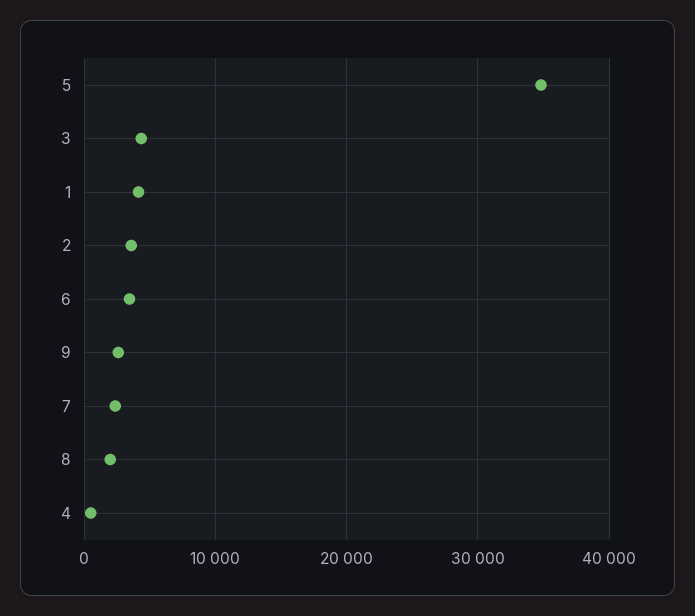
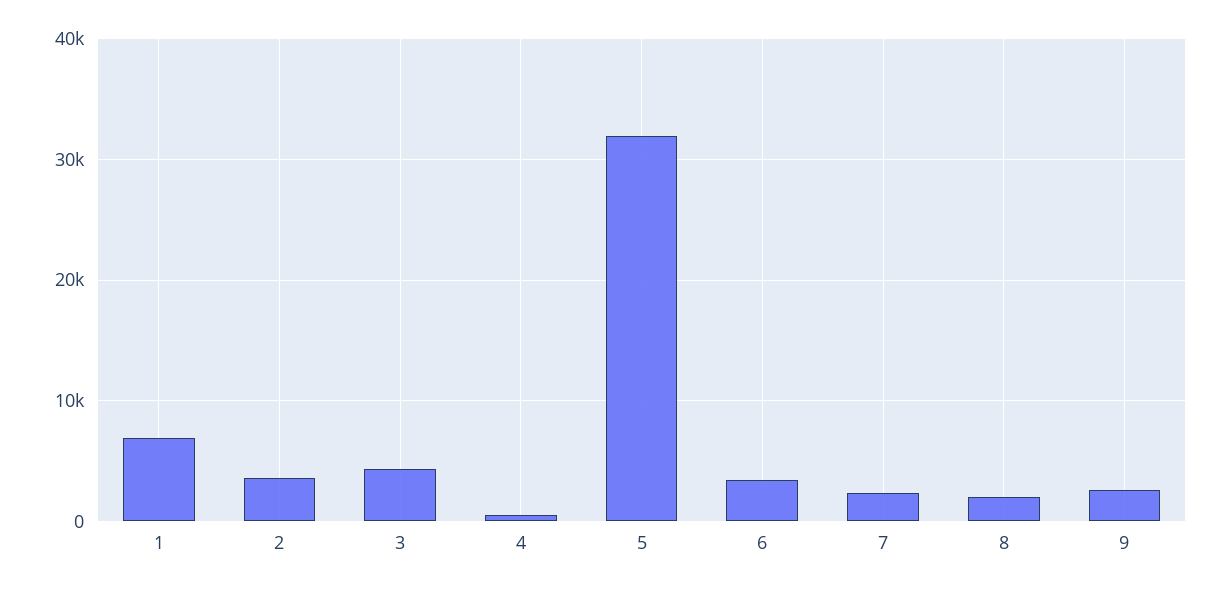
5: 35000 -> 32000
1: 4000 -> 7000

